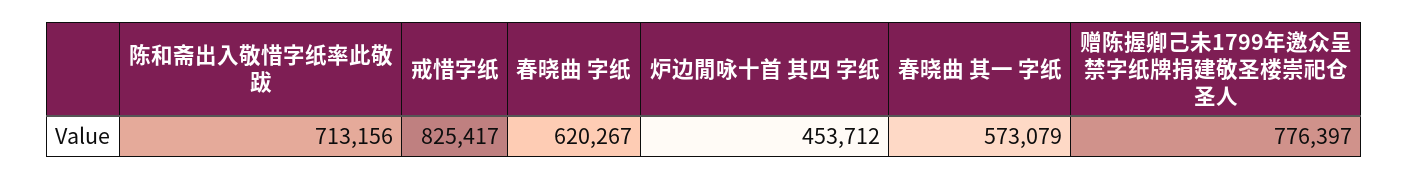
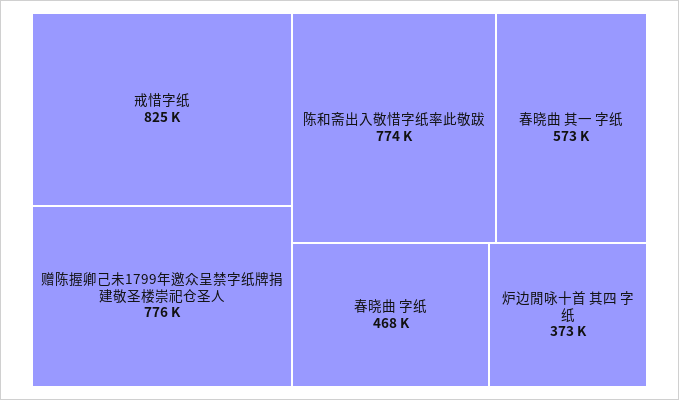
陈和斋出入敬惜字纸率此敬跋: 713156 -> 774000
春晓曲 字纸: 620267 -> 468000
炉边閒咏十首 其四 字纸: 453712 -> 373000

